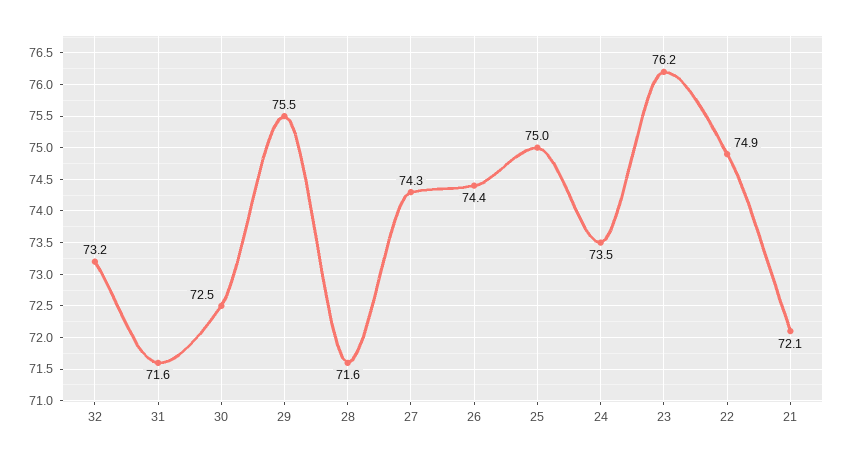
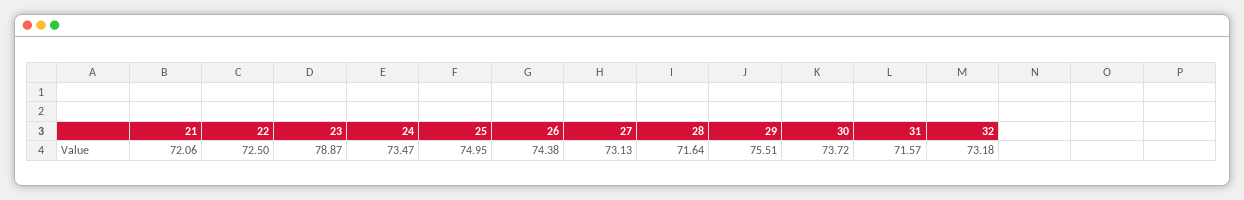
30: 72.5 -> 73.72
27: 74.3 -> 73.13
23: 76.2 -> 78.87
22: 74.9 -> 72.5

